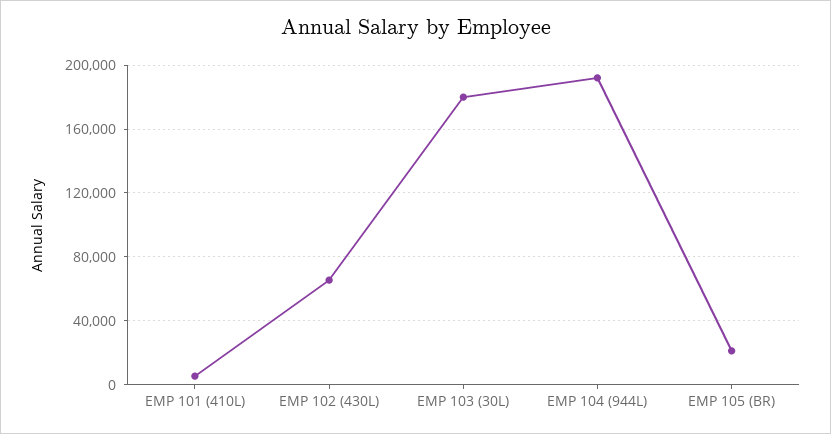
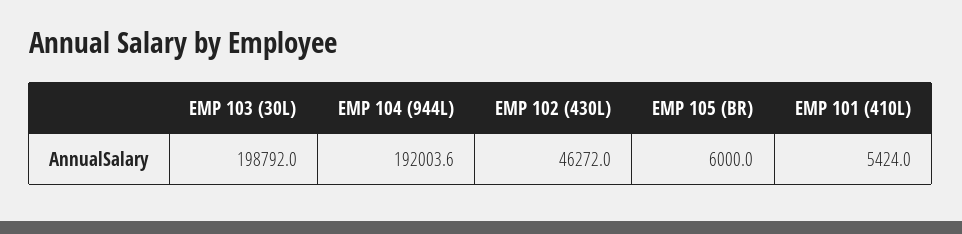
EMP 102 (430L): 65000 -> 46272
EMP 103 (30L): 180000 -> 198792
EMP 105 (BR): 20000 -> 6000

